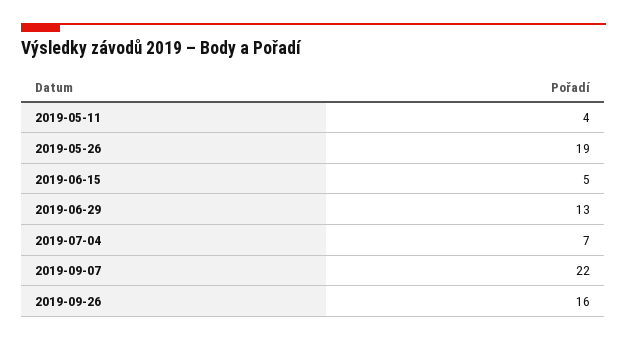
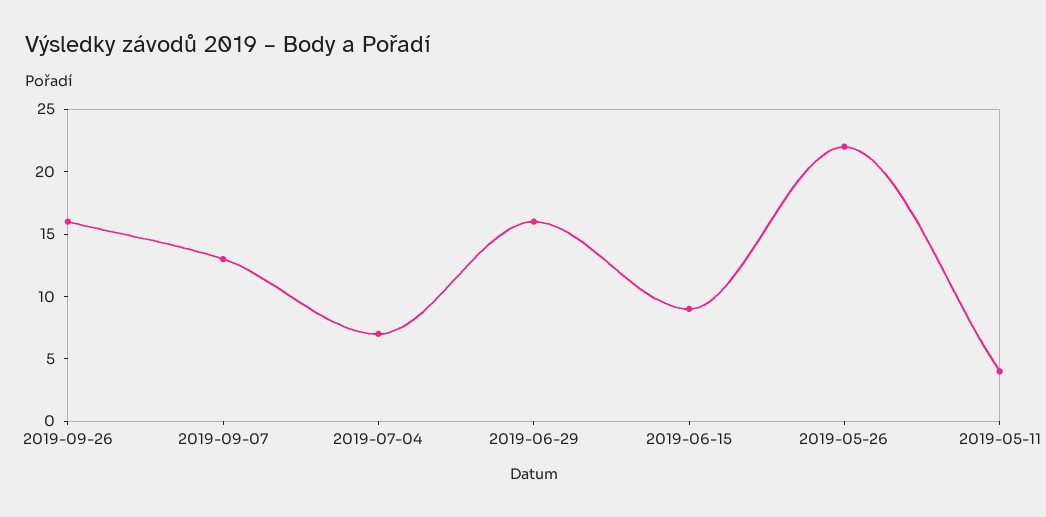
2019-05-26: 19 -> 22
2019-06-15: 5 -> 9
2019-06-29: 13 -> 16
2019-09-07: 22 -> 13

